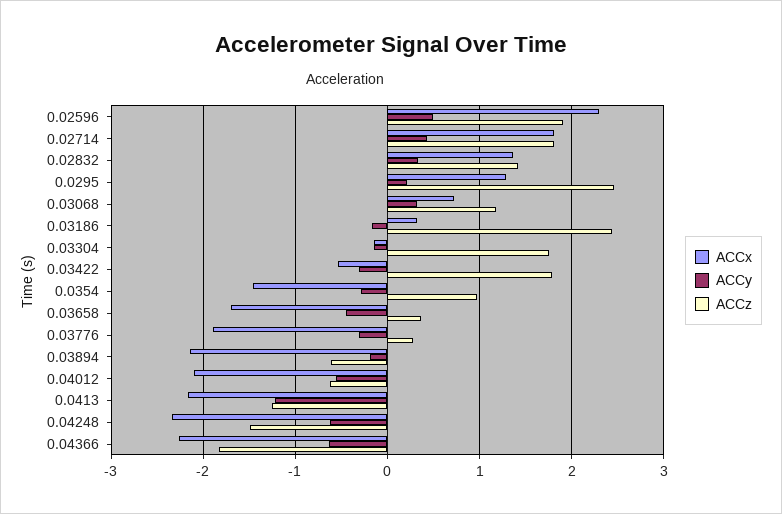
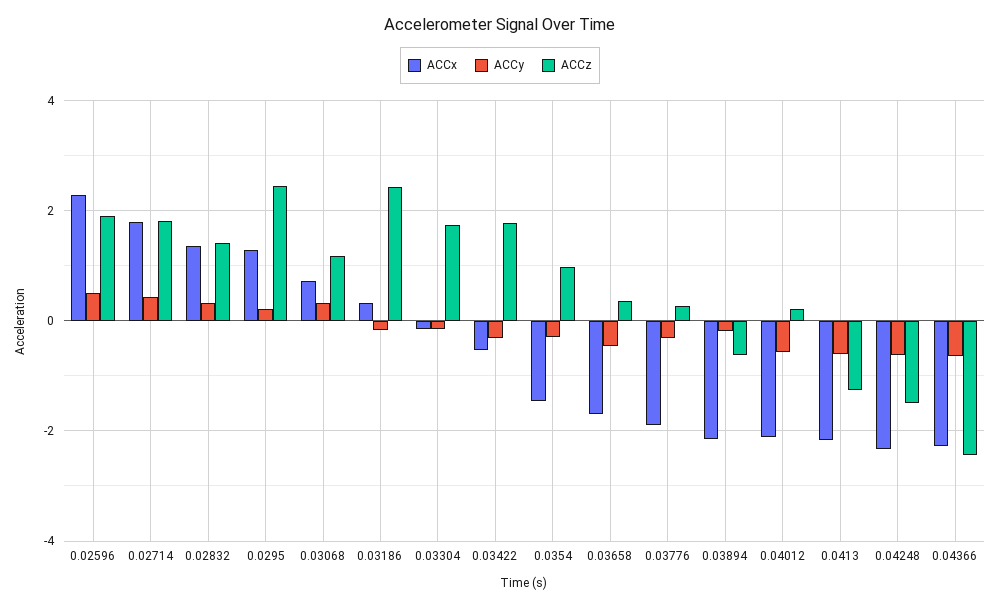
ACCz, 0.04012: -0.6 -> 0.2
ACCy, 0.0413: -1.2 -> -0.6
ACCz, 0.04366: -1.8 -> -2.4

